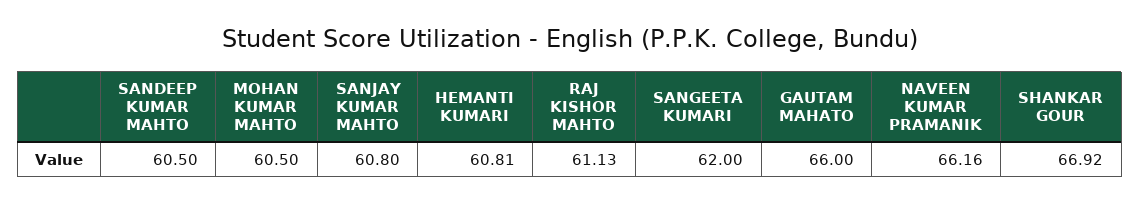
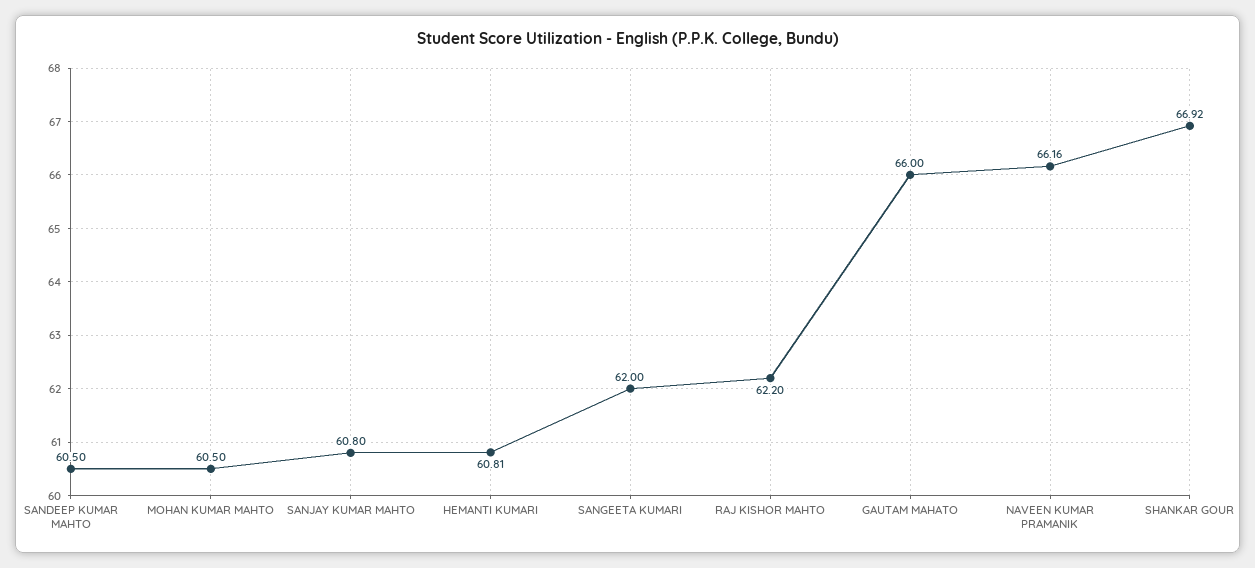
RAJ KISHOR MAHTO: 61.13 -> 62.2

